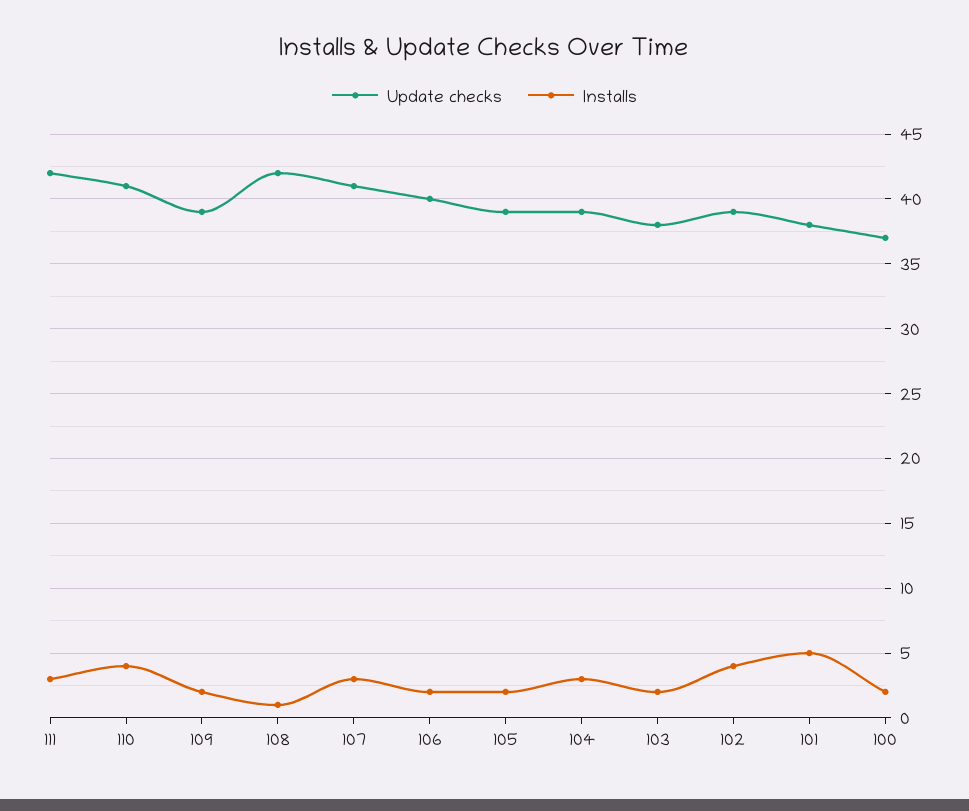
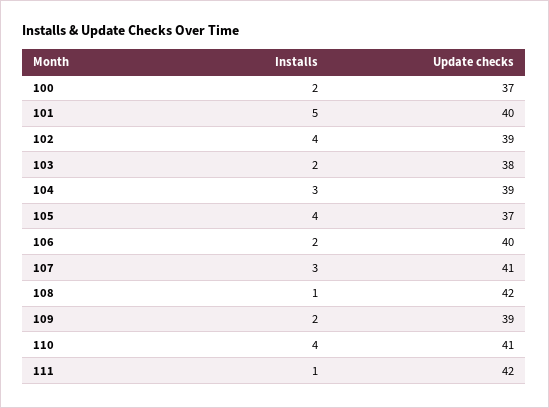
Installs, 111: 3 -> 1
Update checks, 105: 39 -> 37
Installs, 105: 2 -> 4
Update checks, 101: 38 -> 40

